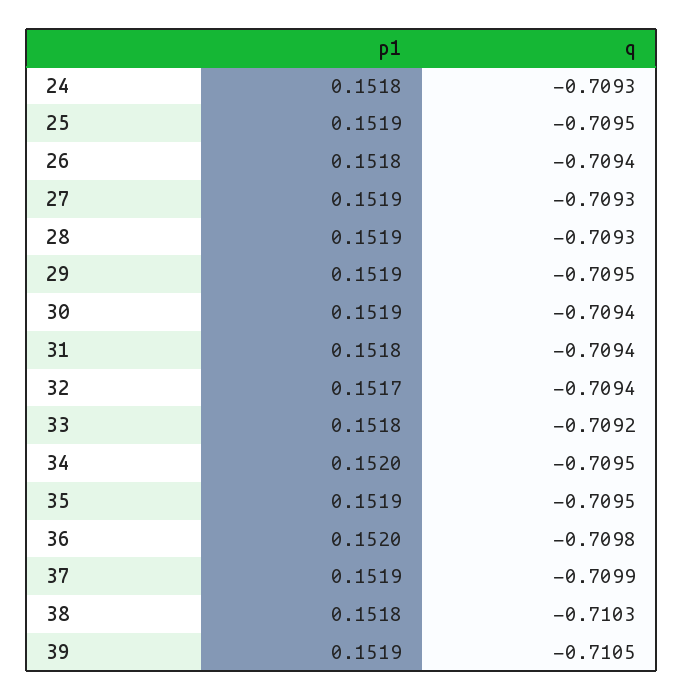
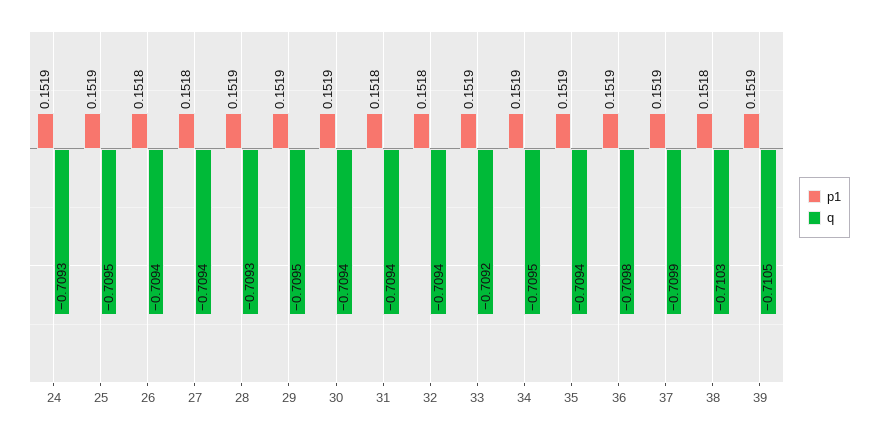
p1, 24: 0.1518 -> 0.1519
p1, 27: 0.1519 -> 0.1518
q, 27: -0.7093 -> -0.7094
p1, 32: 0.1517 -> 0.1518
p1, 33: 0.1518 -> 0.1519
p1, 34: 0.152 -> 0.1519
q, 35: -0.7095 -> -0.7094
p1, 36: 0.152 -> 0.1519

